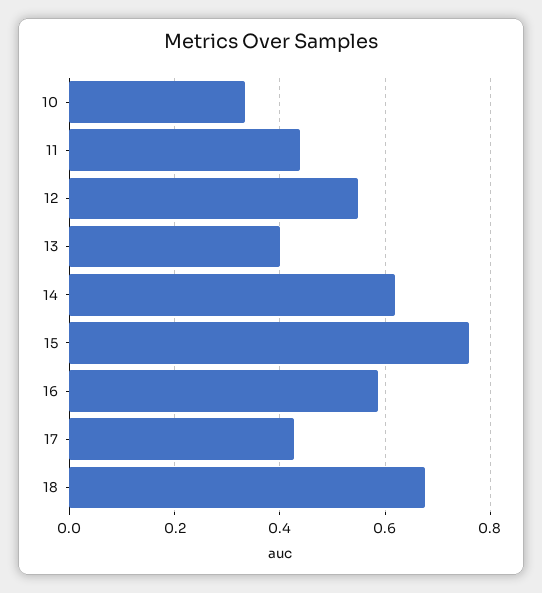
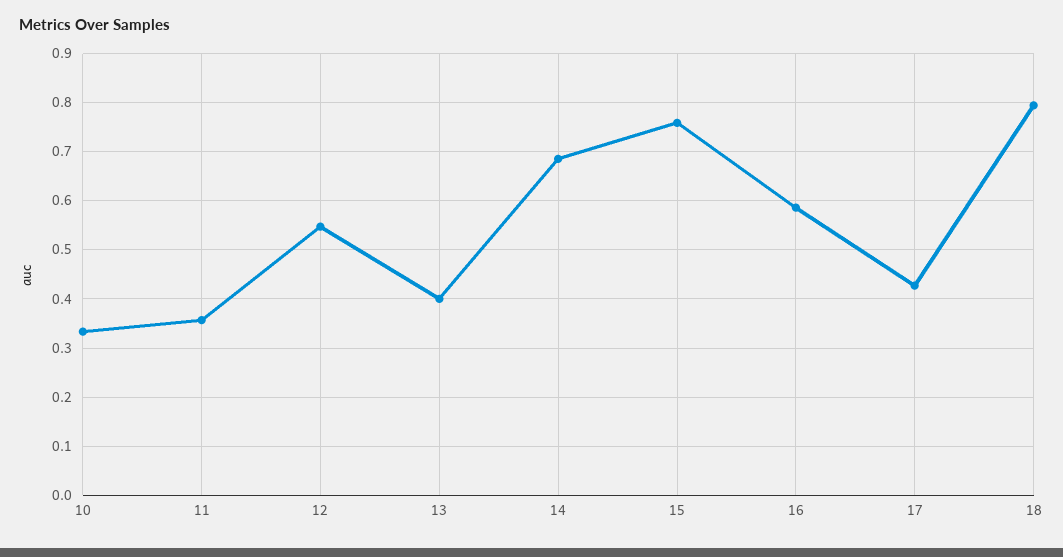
11: 0.44 -> 0.36
14: 0.62 -> 0.68
18: 0.68 -> 0.8

